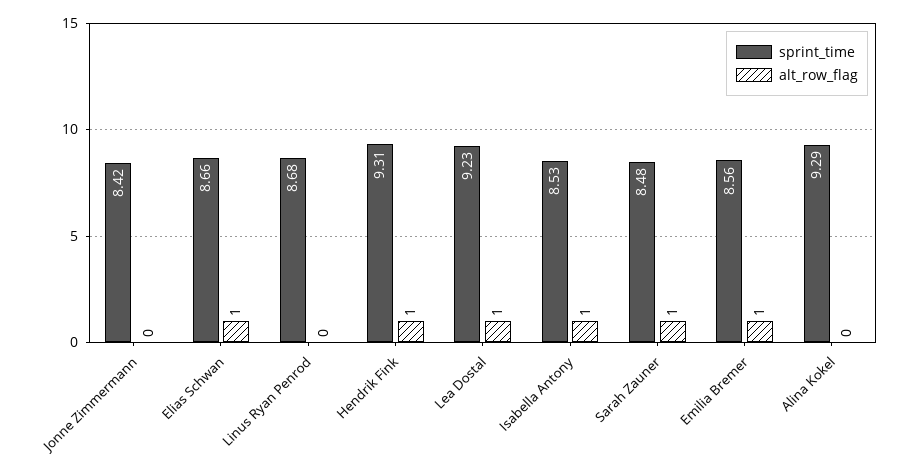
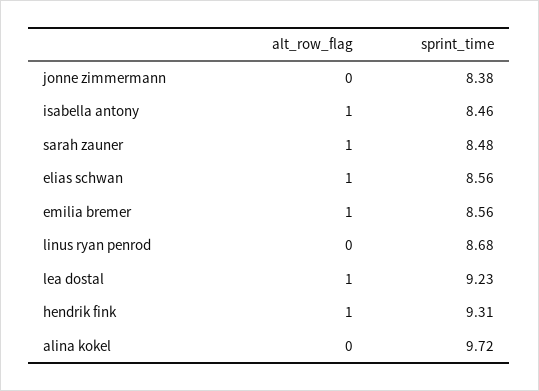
sprint_time, Jonne Zimmermann: 8.42 -> 8.38
sprint_time, Elias Schwan: 8.66 -> 8.56
sprint_time, Isabella Antony: 8.53 -> 8.46
sprint_time, Alina Kokel: 9.29 -> 9.72

